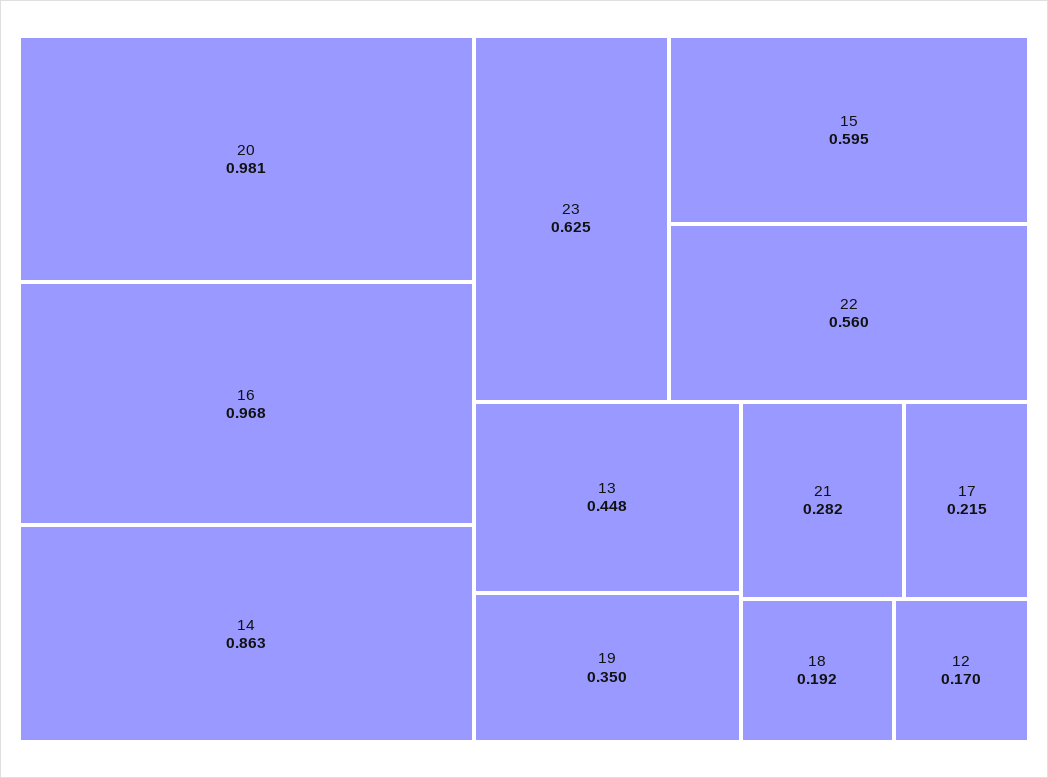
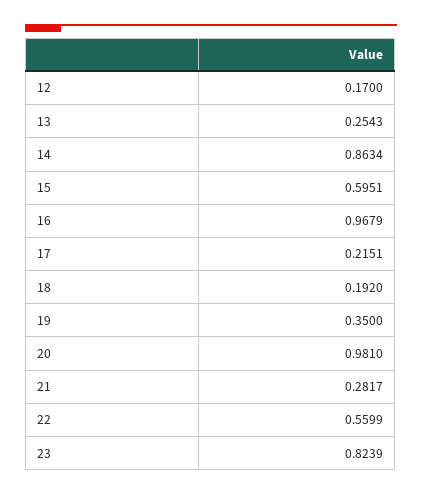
23: 0.625 -> 0.8239
13: 0.448 -> 0.2543

